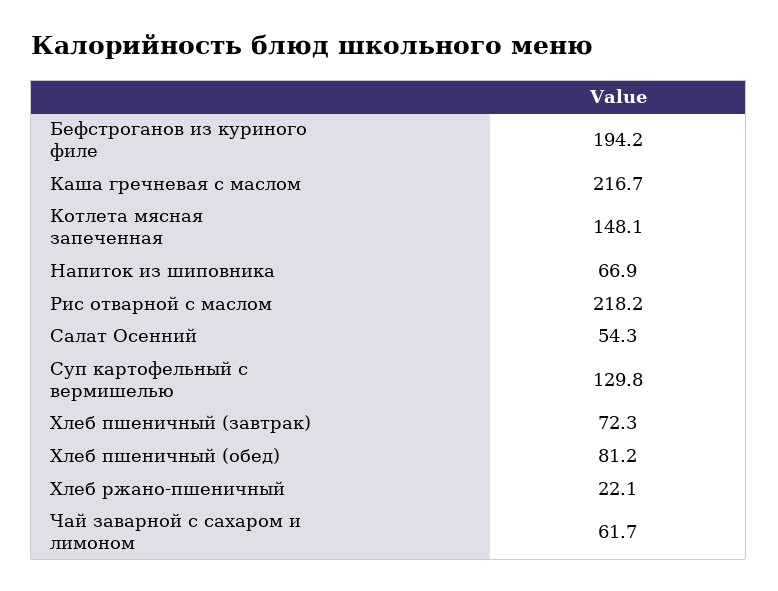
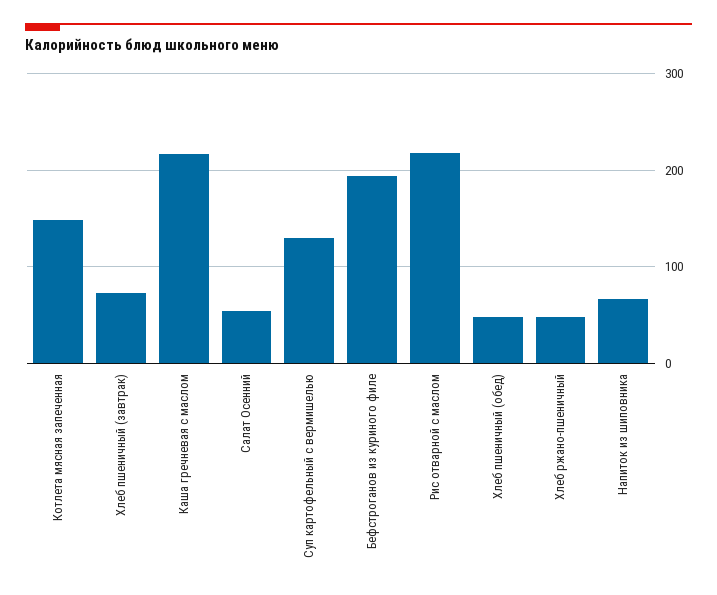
Хлеб пшеничный (обед): 81.2 -> 50
Хлеб ржано-пшеничный: 22.1 -> 50
Чай заварной с сахаром и лимоном: 61.7 -> none

